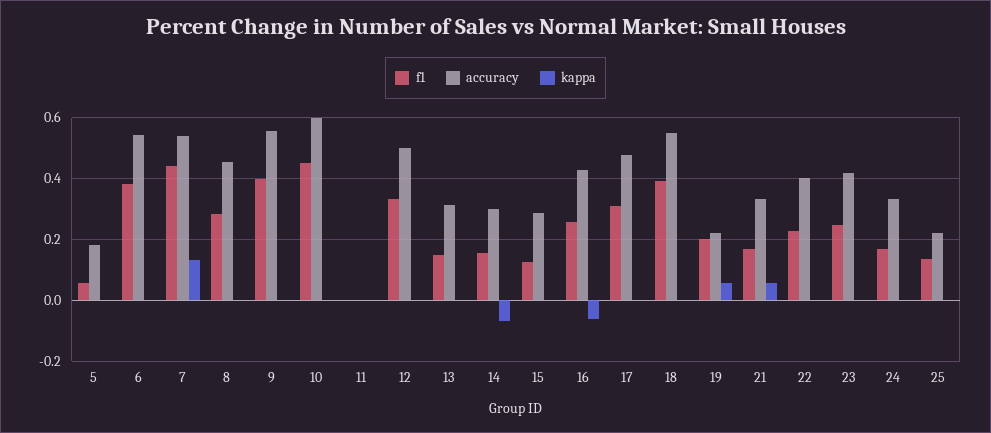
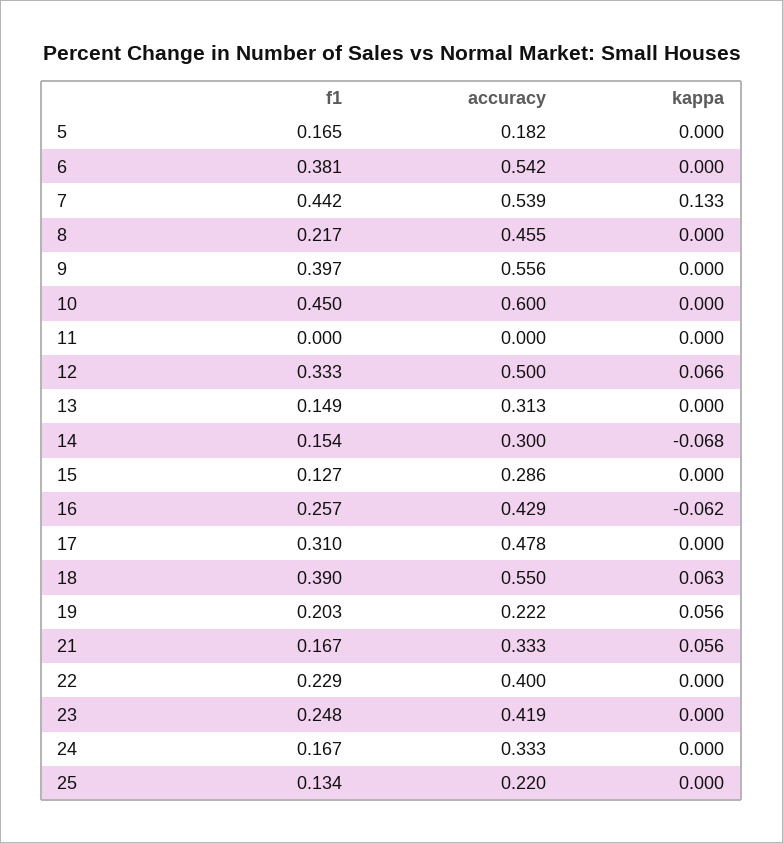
f1, 5: 0.06 -> 0.165
f1, 8: 0.28 -> 0.217
kappa, 12: 0 -> 0.066
kappa, 18: 0 -> 0.063

